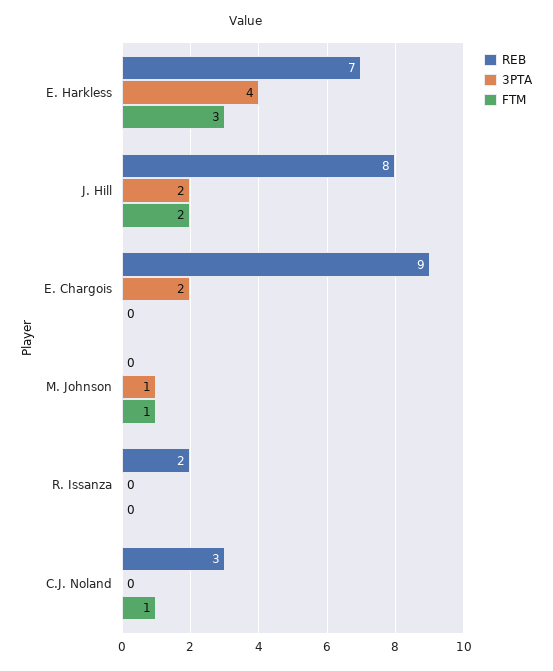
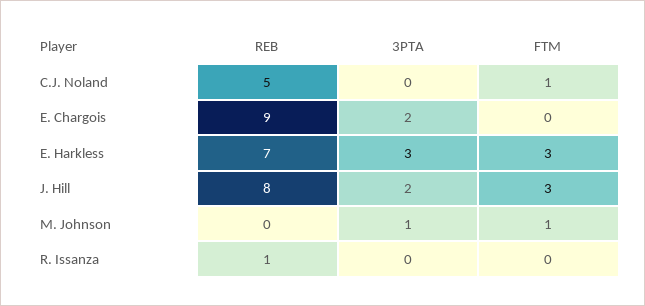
3PTA, E. Harkless: 4 -> 3
FTM, J. Hill: 2 -> 3
REB, R. Issanza: 2 -> 1
REB, C.J. Noland: 3 -> 5

